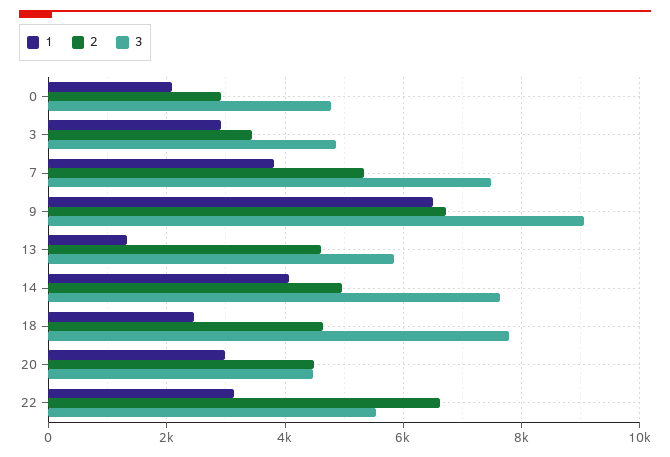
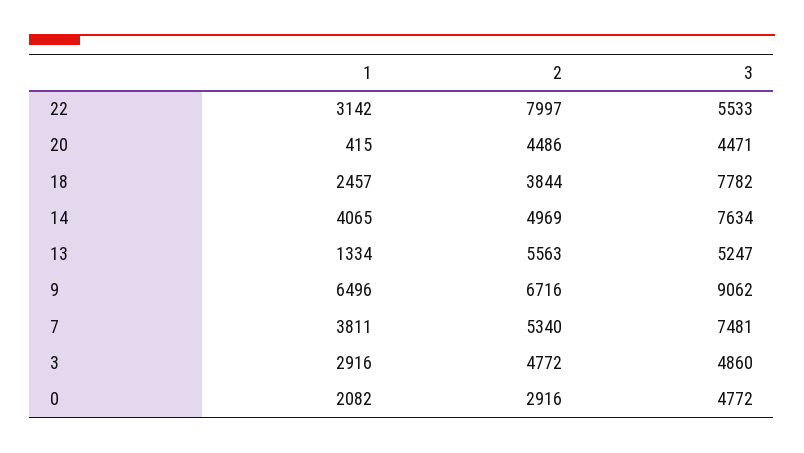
2, 3: 3400 -> 4772
2, 13: 4600 -> 5563
3, 13: 5800 -> 5247
2, 18: 4600 -> 3844
1, 20: 3000 -> 415
2, 22: 6600 -> 7997

